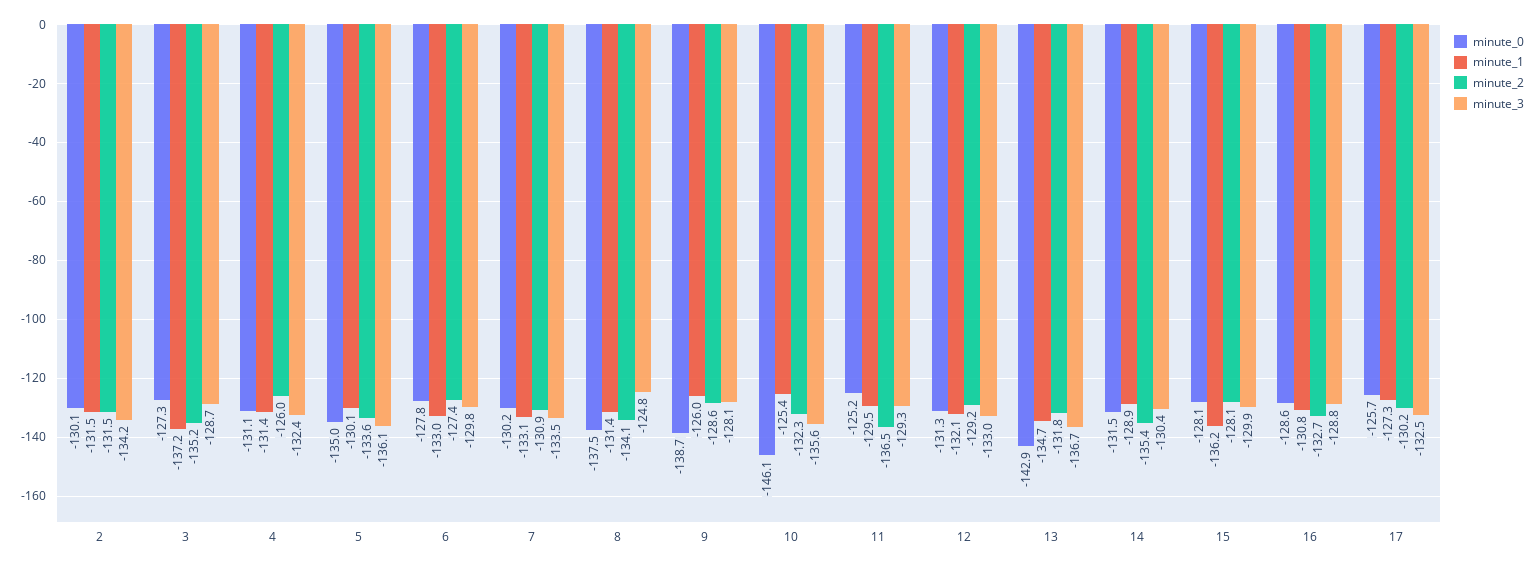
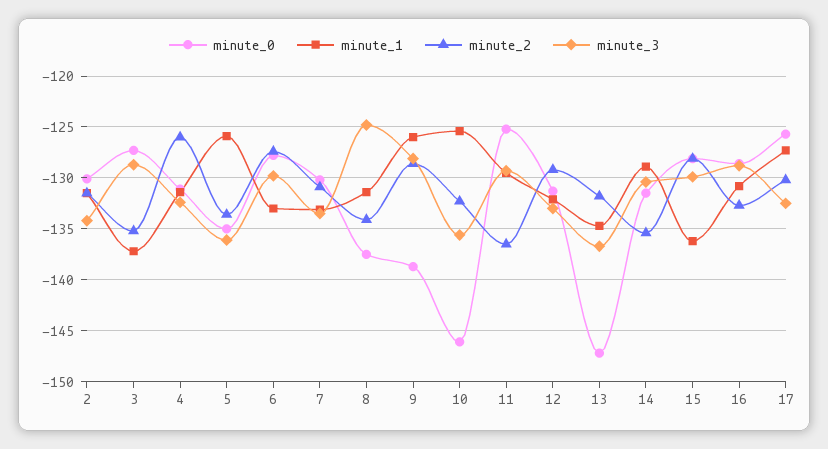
minute_1, 5: -130.1 -> -126
minute_0, 13: -142.9 -> -147

